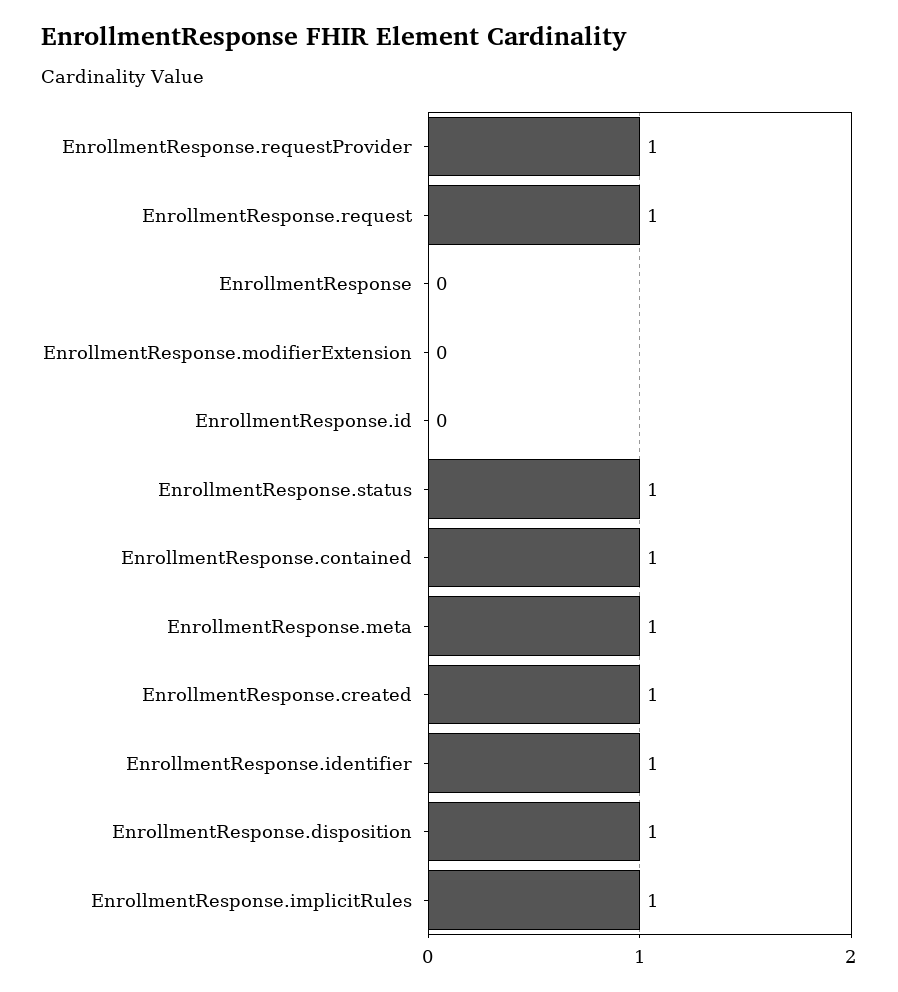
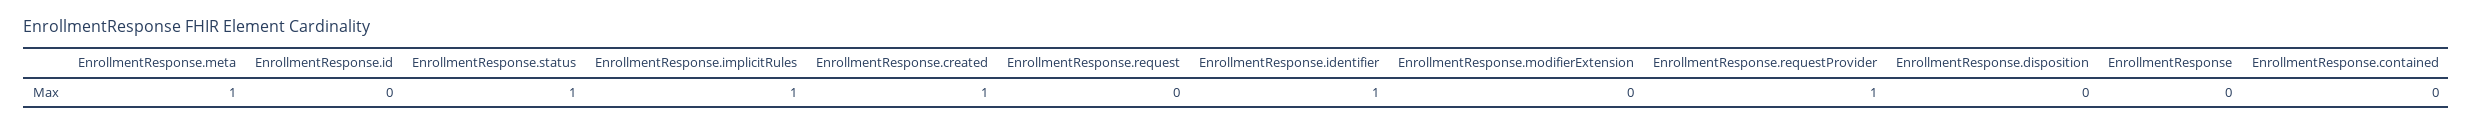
EnrollmentResponse.request: 1 -> 0
EnrollmentResponse.contained: 1 -> 0
EnrollmentResponse.disposition: 1 -> 0

